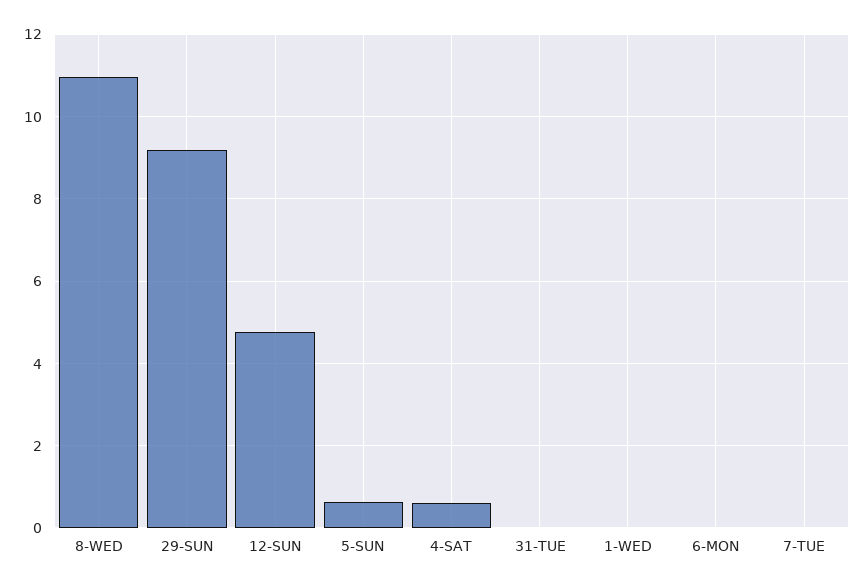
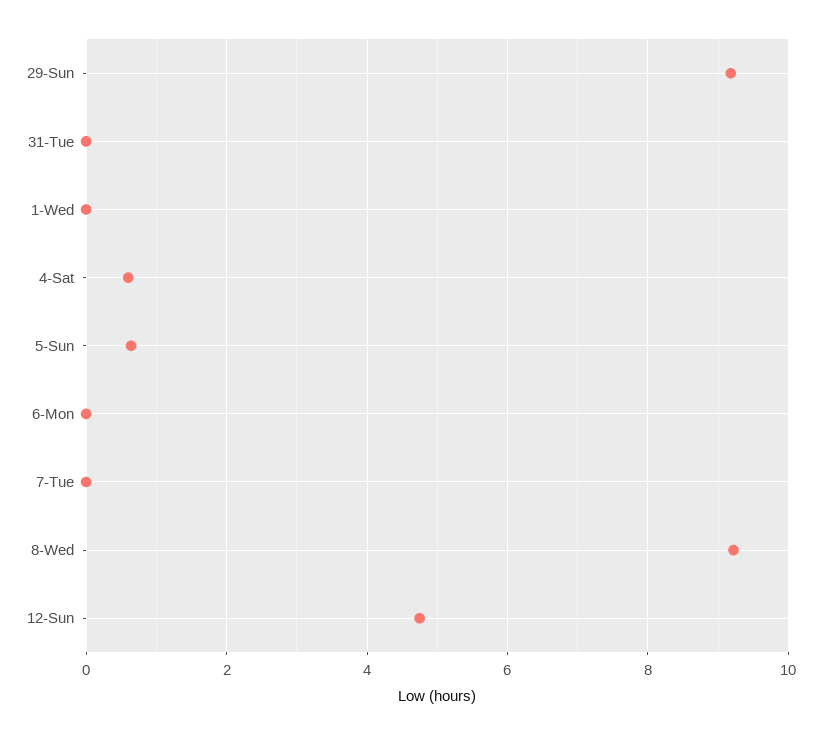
8-WED: 11 -> 9.2

